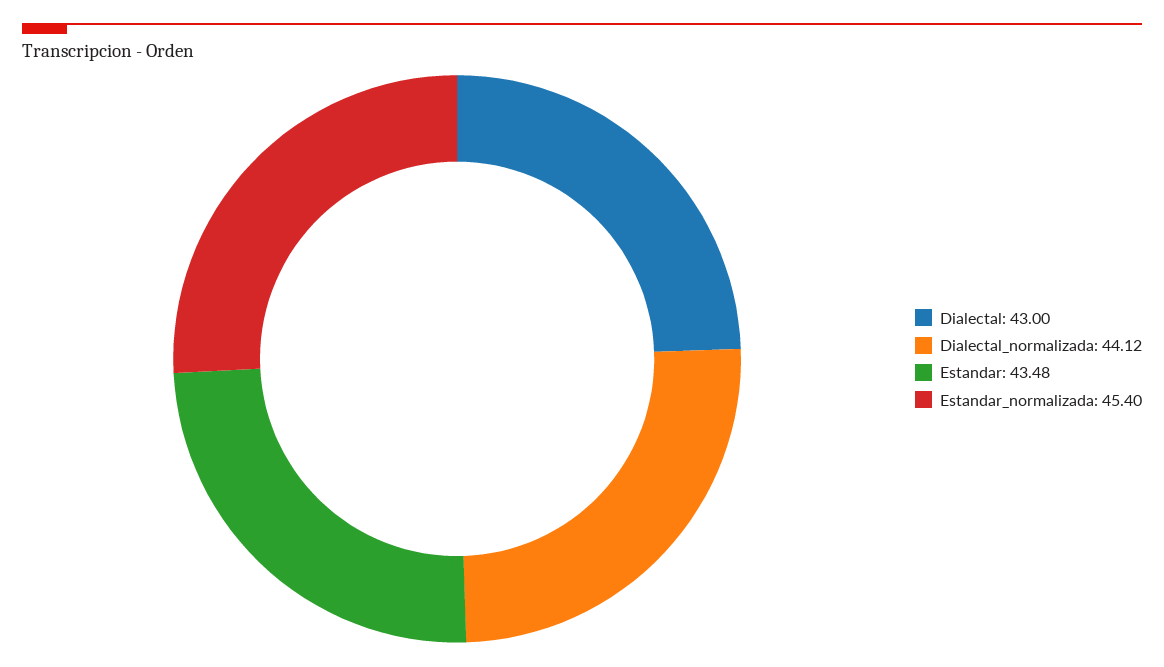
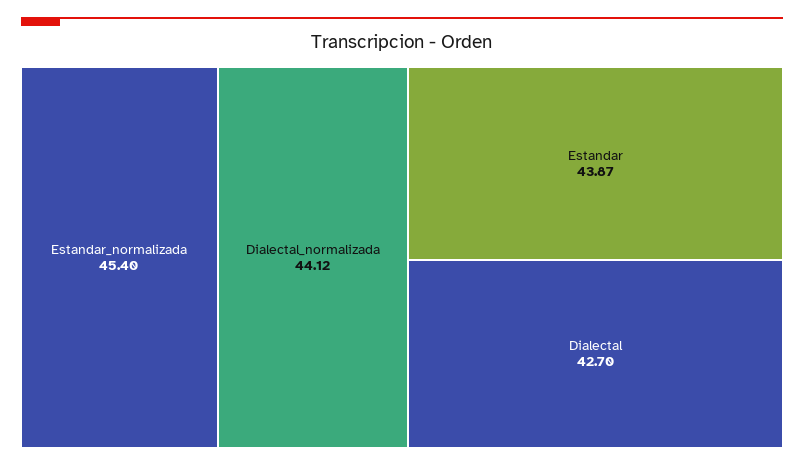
Dialectal: 43 -> 42.7
Estandar: 43.48 -> 43.87

